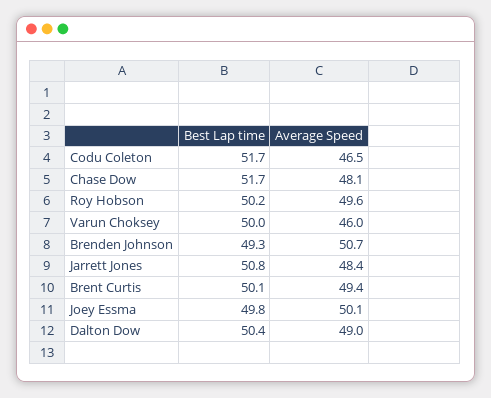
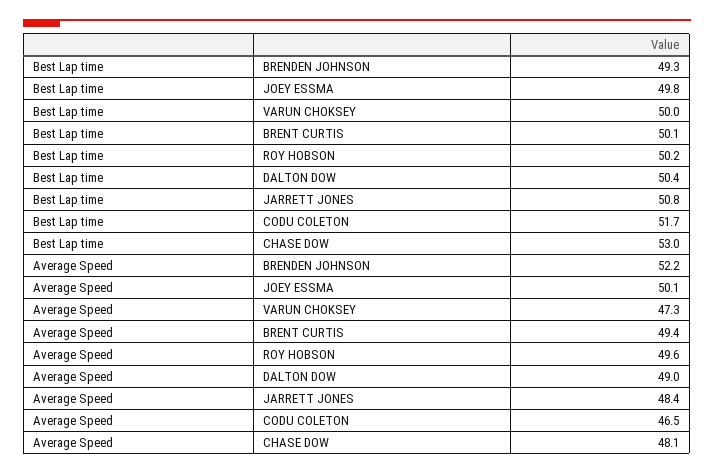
Best Lap time, Chase Dow: 51.7 -> 53
Average Speed, Varun Choksey: 46 -> 47.3
Average Speed, Brenden Johnson: 50.7 -> 52.2

